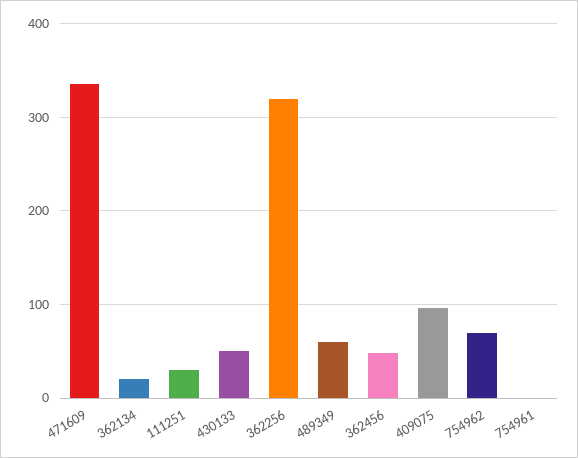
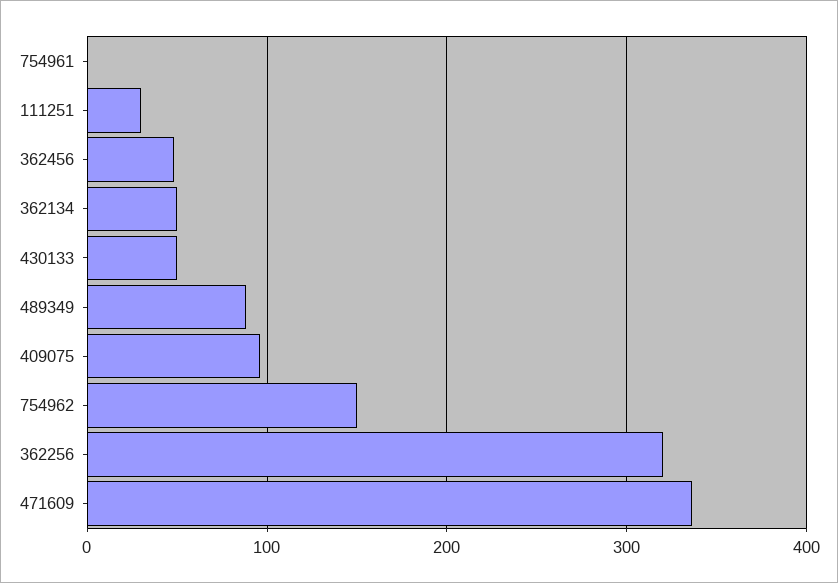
362134: 20 -> 50
489349: 60 -> 90
754962: 70 -> 150

